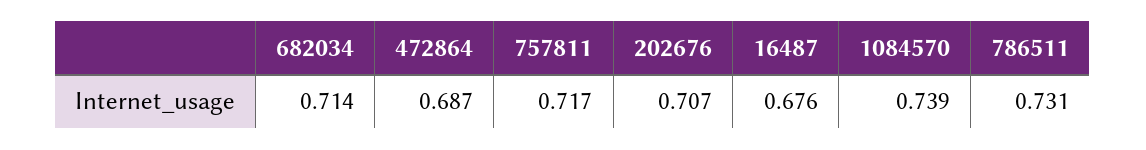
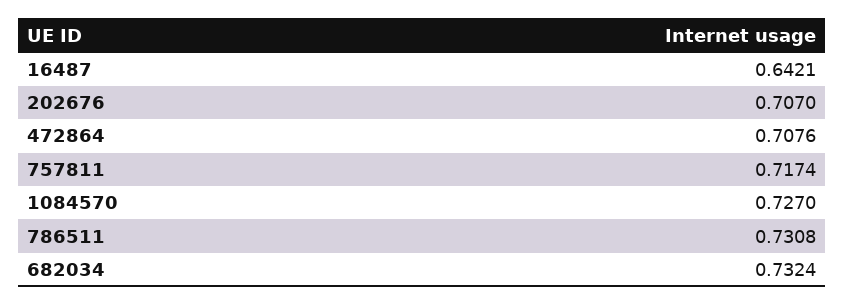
682034: 0.714 -> 0.7324
472864: 0.687 -> 0.7076
16487: 0.676 -> 0.6421
1084570: 0.739 -> 0.727

